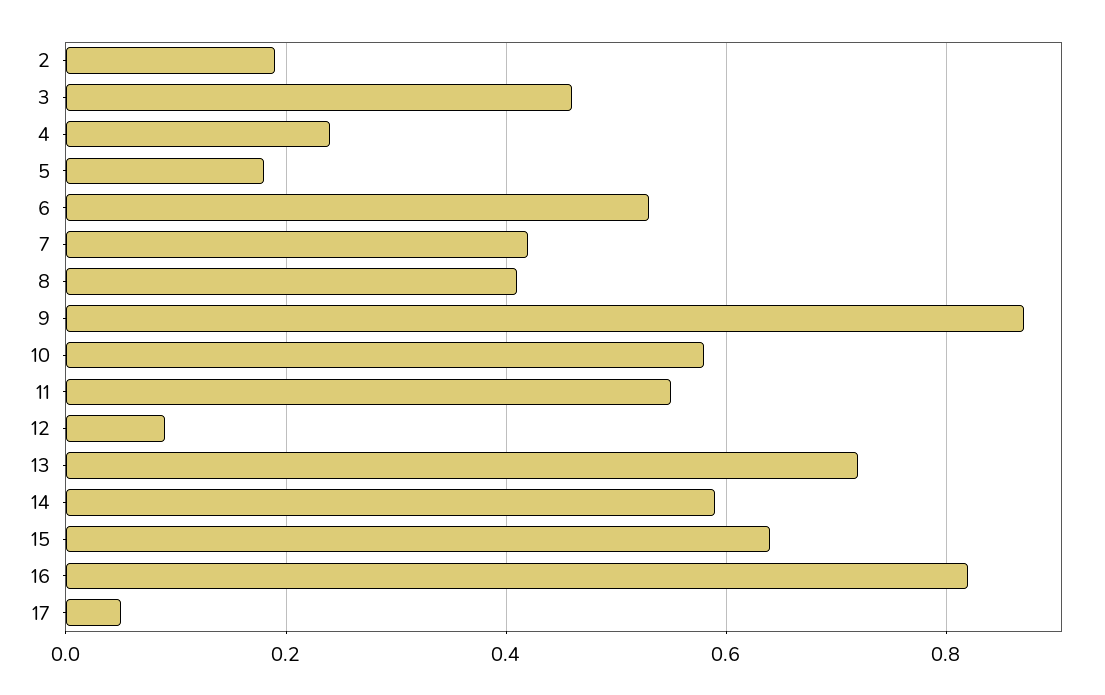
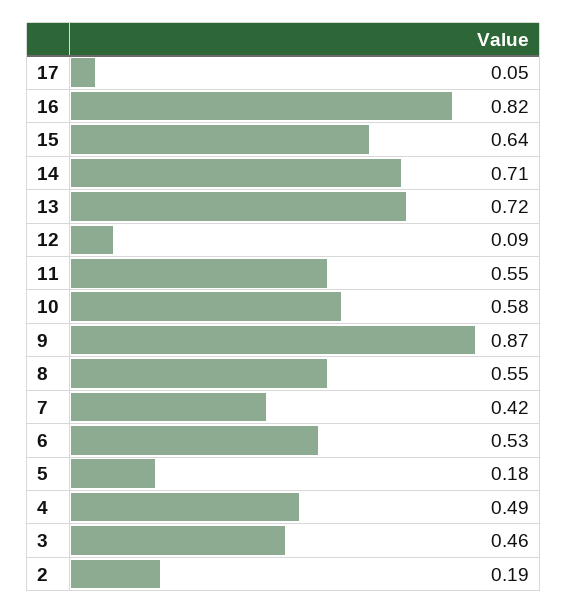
4: 0.25 -> 0.49
8: 0.4 -> 0.55
14: 0.6 -> 0.71

